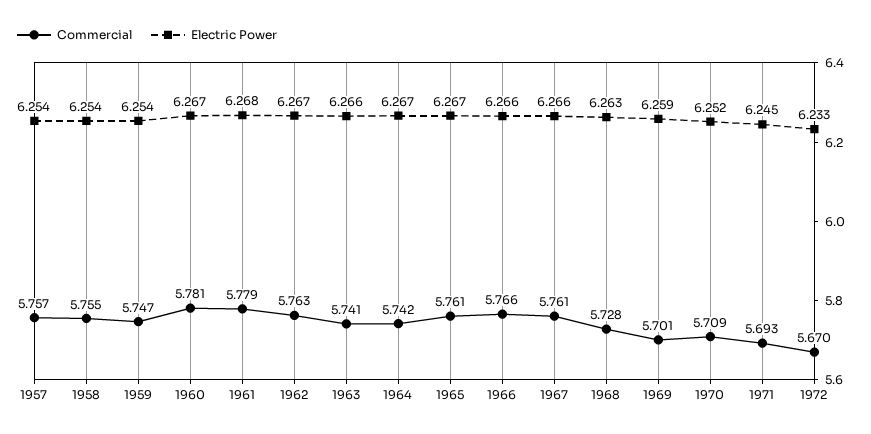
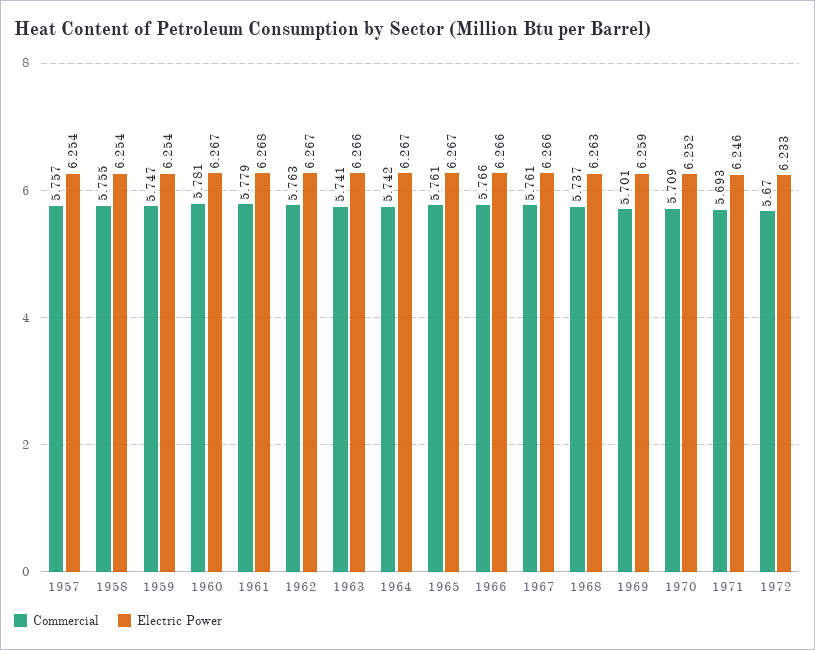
Commercial, 1968: 5.728 -> 5.737
Electric Power, 1971: 6.245 -> 6.246

